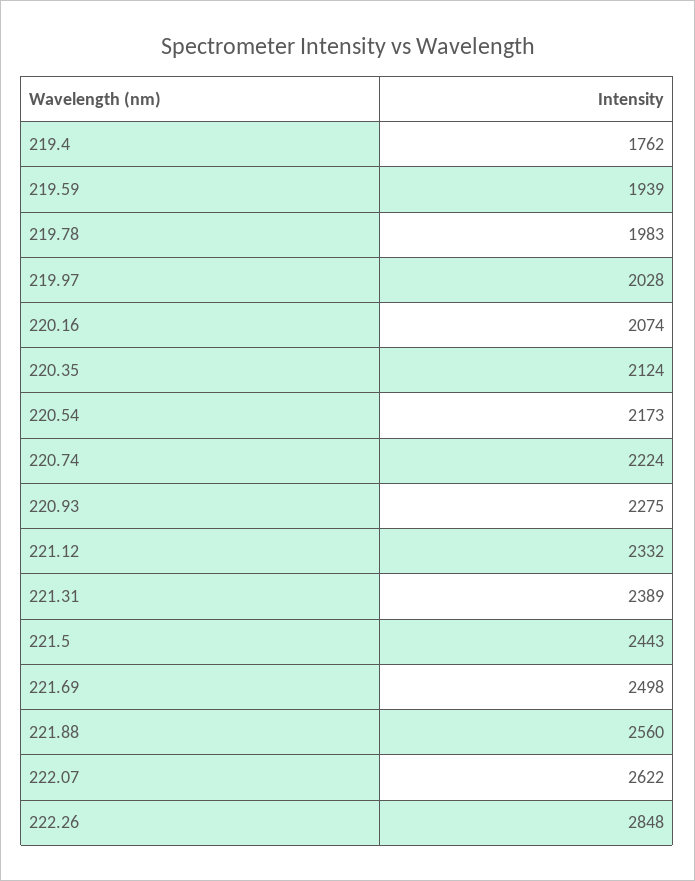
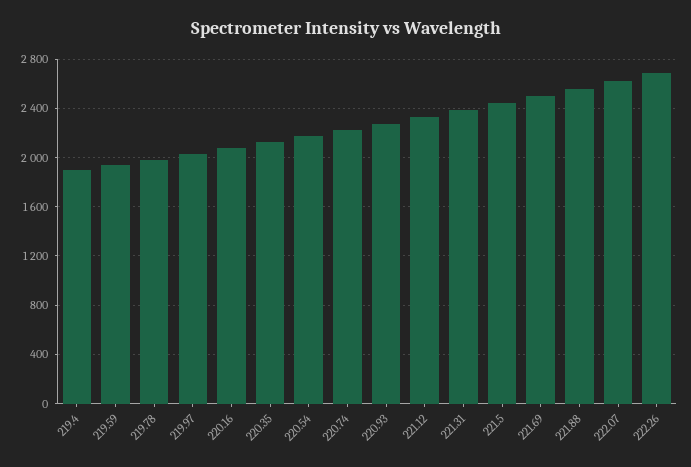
219.4: 1762 -> 1900
222.26: 2848 -> 2700

